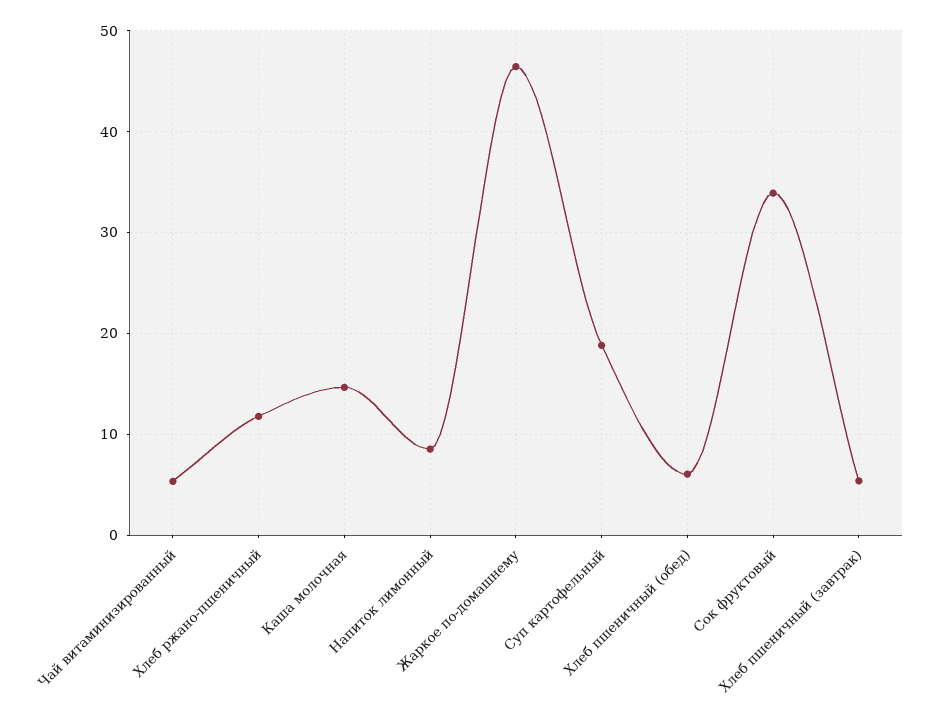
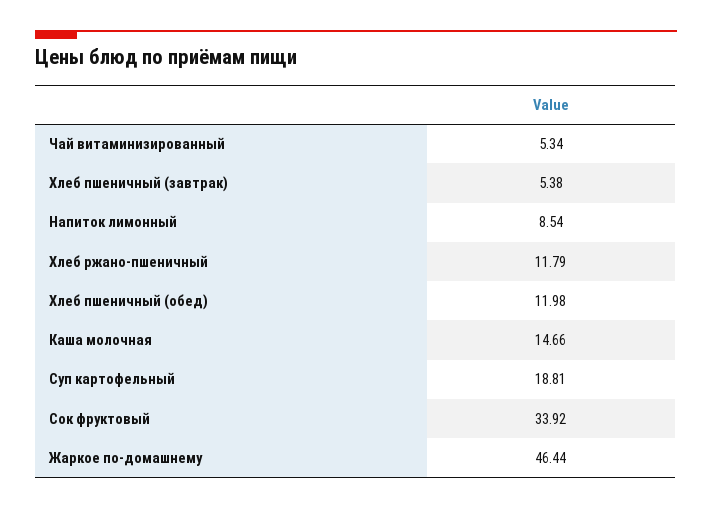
Хлеб пшеничный (обед): 6 -> 11.98

